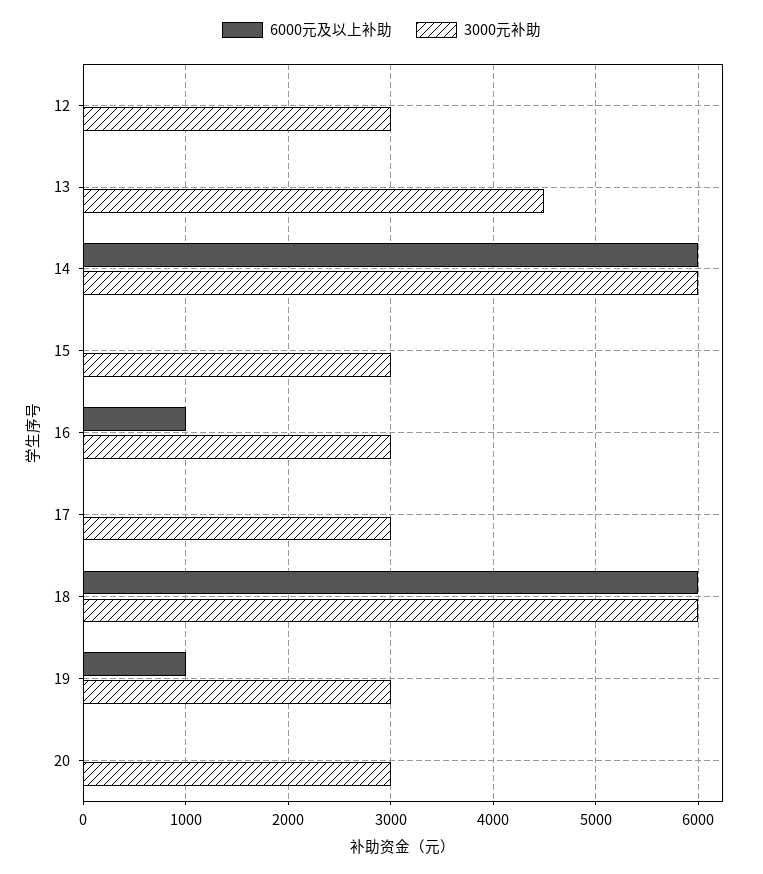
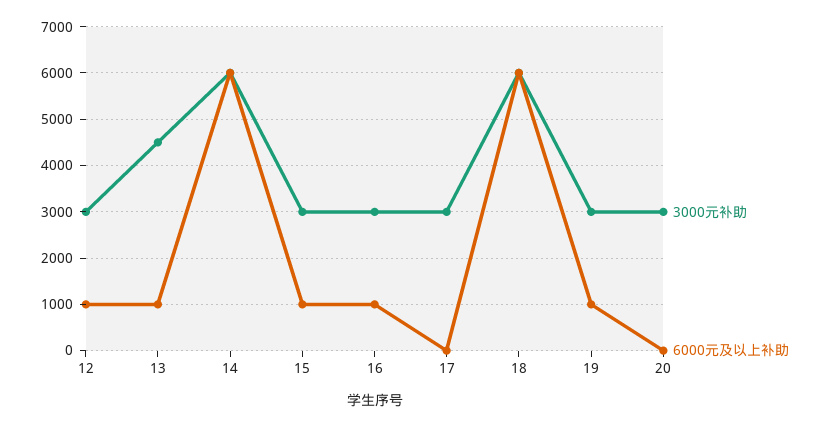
6000元及以上补助, 12: 0 -> 1000
6000元及以上补助, 13: 0 -> 1000
6000元及以上补助, 15: 0 -> 1000

